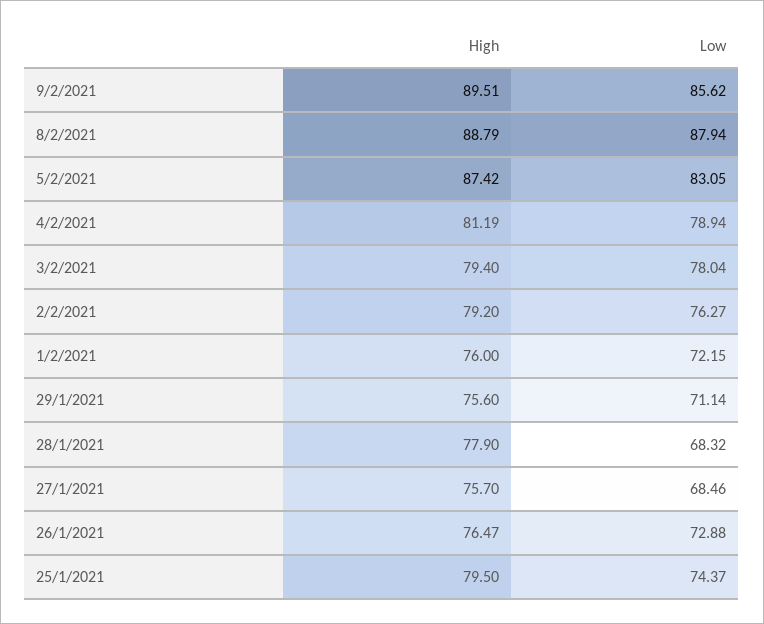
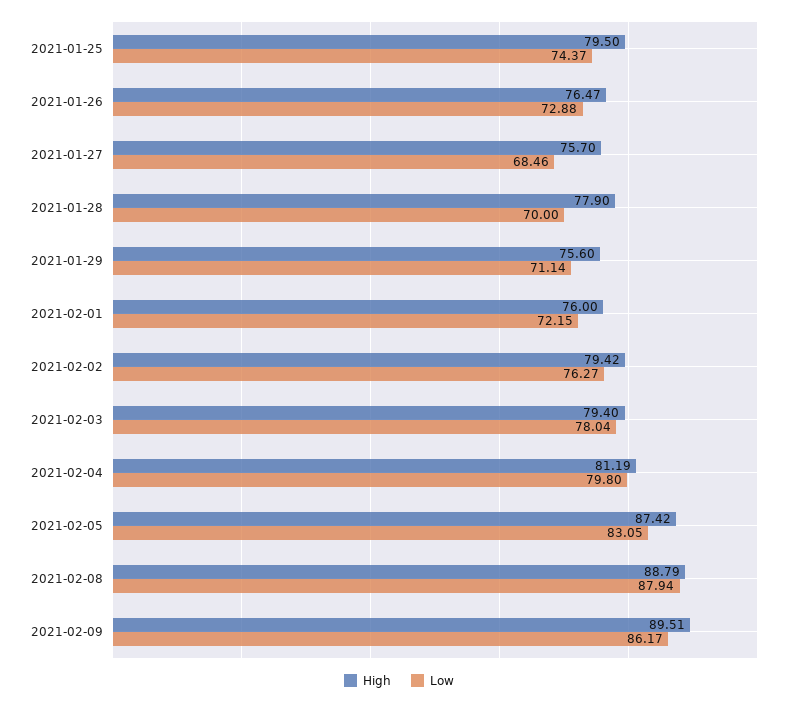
Low, 9/2/2021: 85.62 -> 86.17
Low, 4/2/2021: 78.94 -> 79.8
High, 2/2/2021: 79.2 -> 79.42
Low, 28/1/2021: 68.32 -> 70

